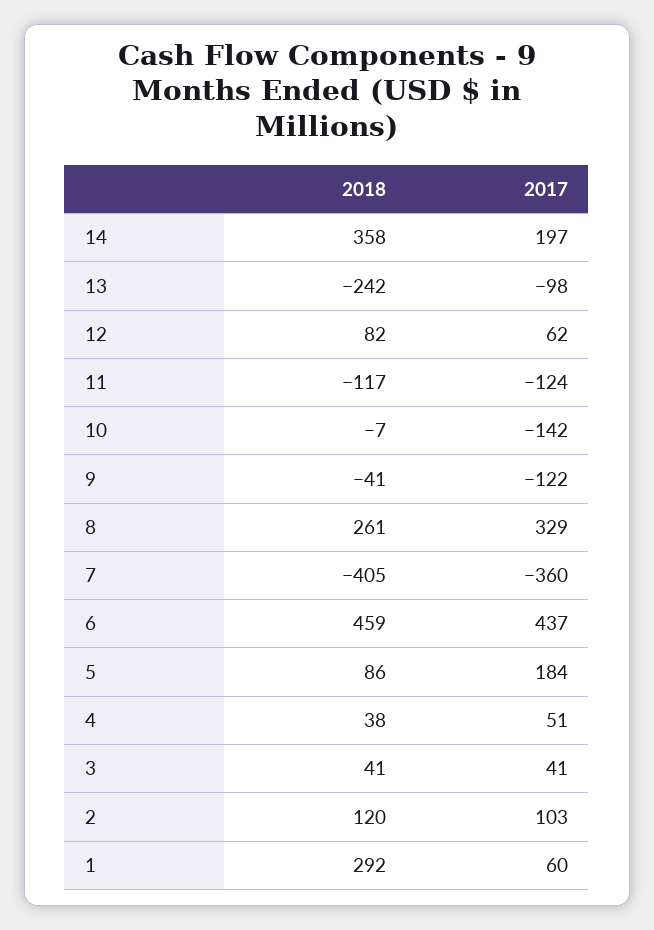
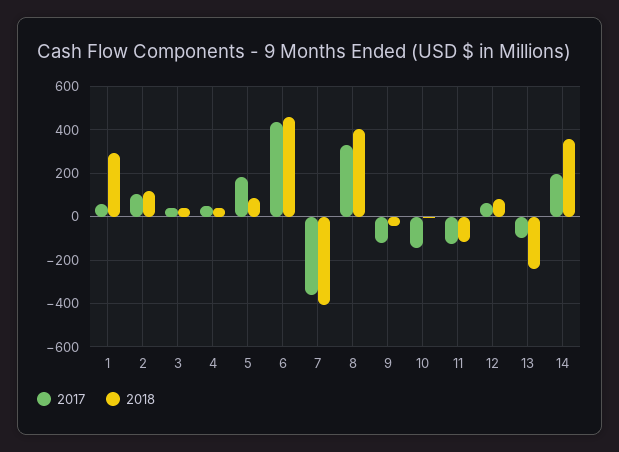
2018, 8: 261 -> 400

